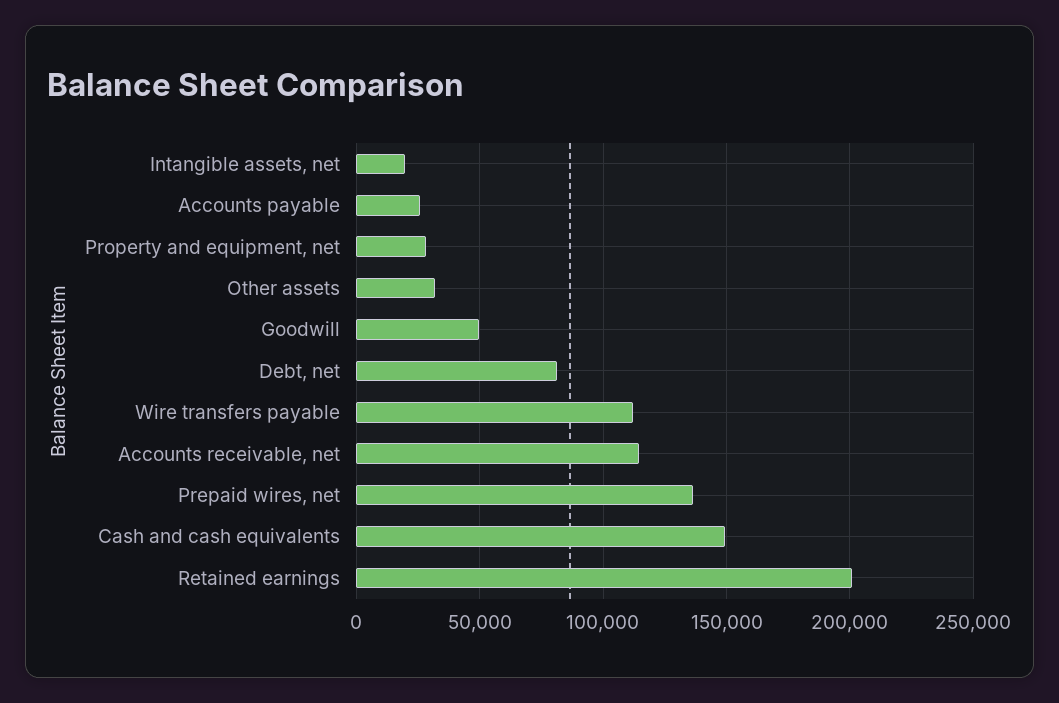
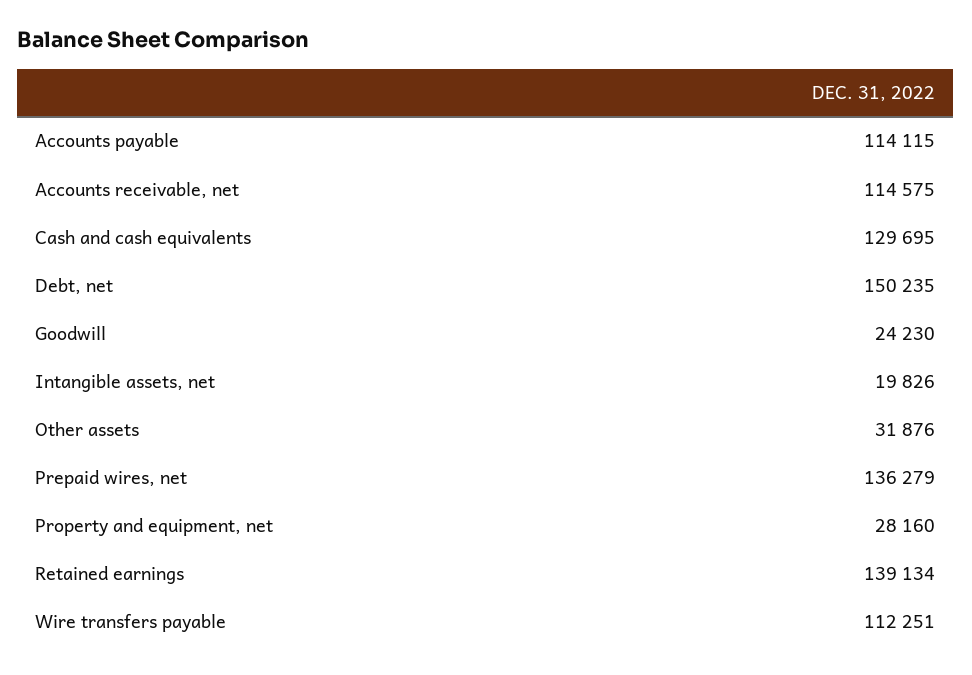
Accounts payable: 25000 -> 114115
Goodwill: 50000 -> 24230
Debt, net: 80000 -> 150235
Cash and cash equivalents: 150000 -> 129695
Retained earnings: 200000 -> 139134

